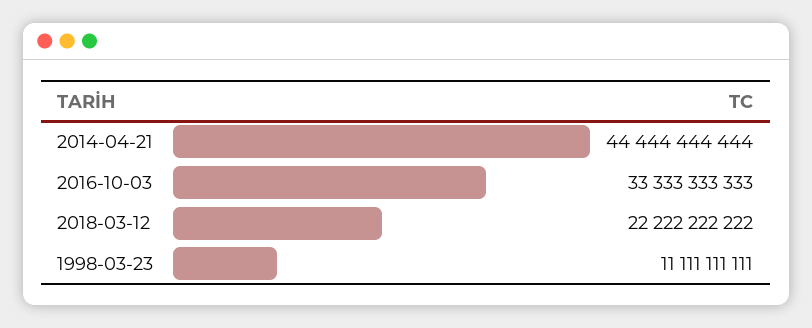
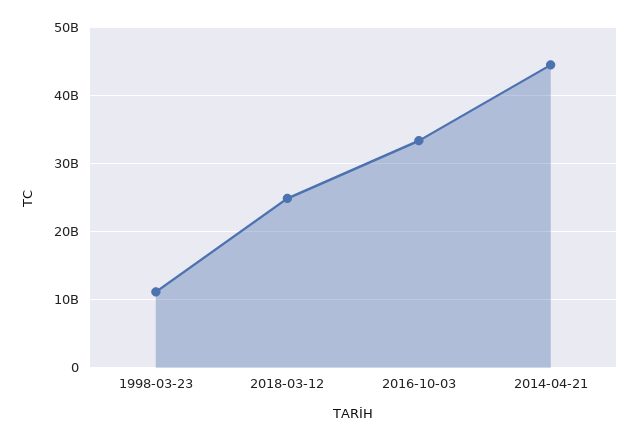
2018-03-12: 22222222222 -> 25000000000

